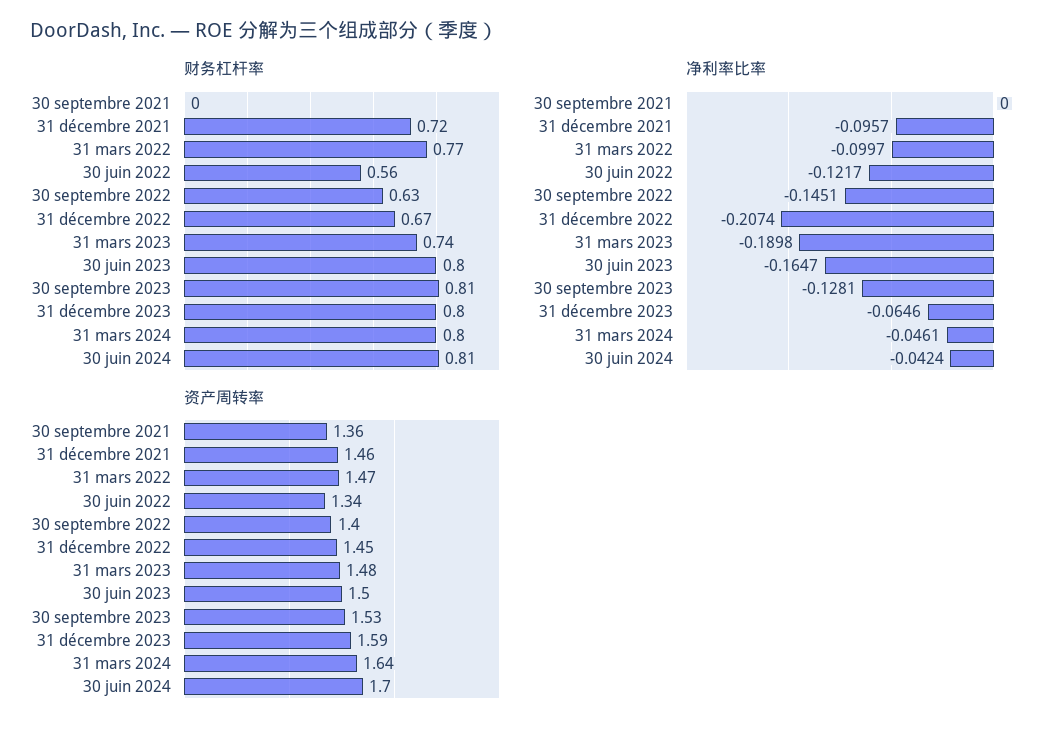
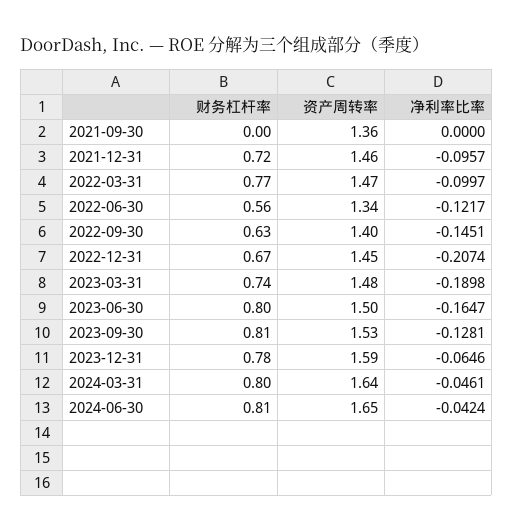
财务杠杆率, 31 décembre 2023: 0.8 -> 0.78
资产周转率, 30 juin 2024: 1.7 -> 1.65

